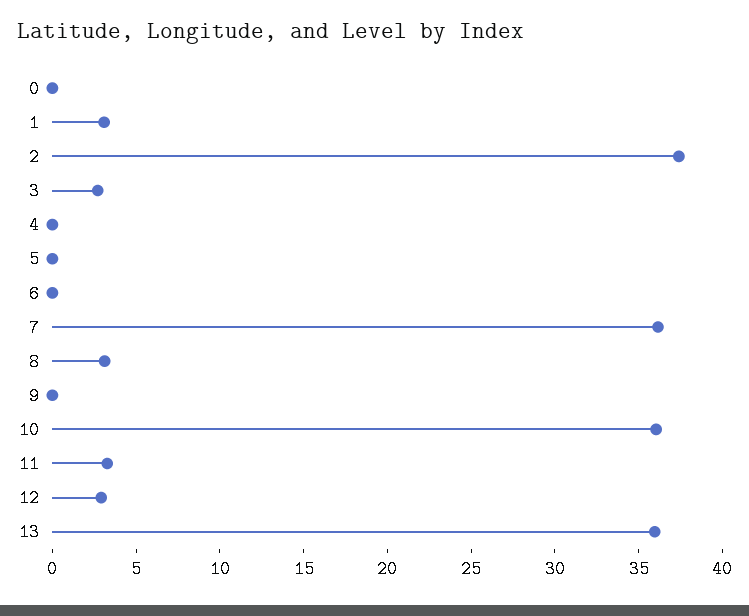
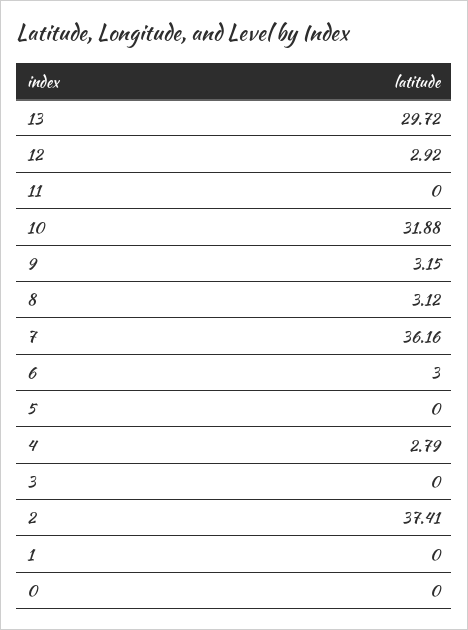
1: 3 -> 0
3: 3 -> 0
4: 0 -> 2.79
6: 0 -> 3
9: 0 -> 3.15
10: 36 -> 31.88
11: 3 -> 0
13: 36 -> 29.72

